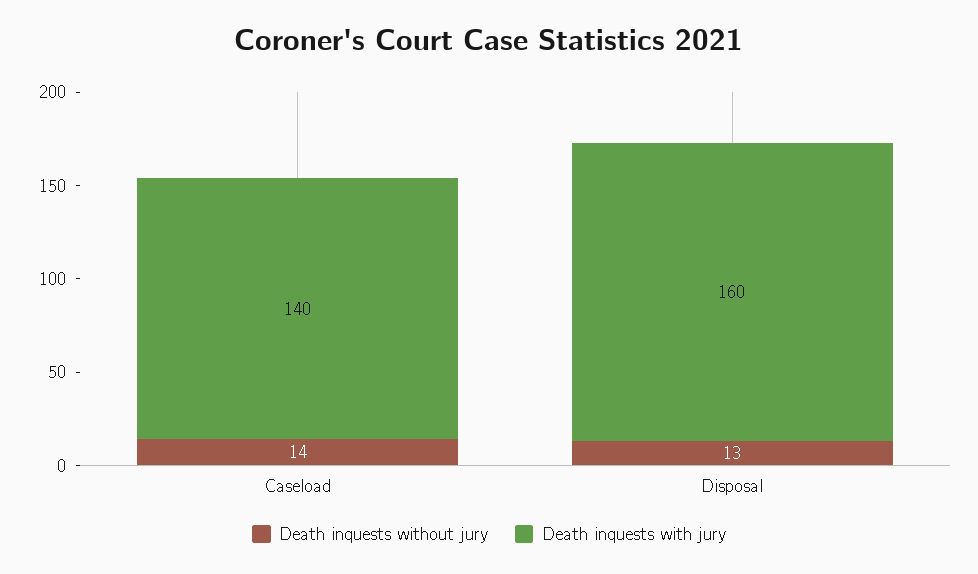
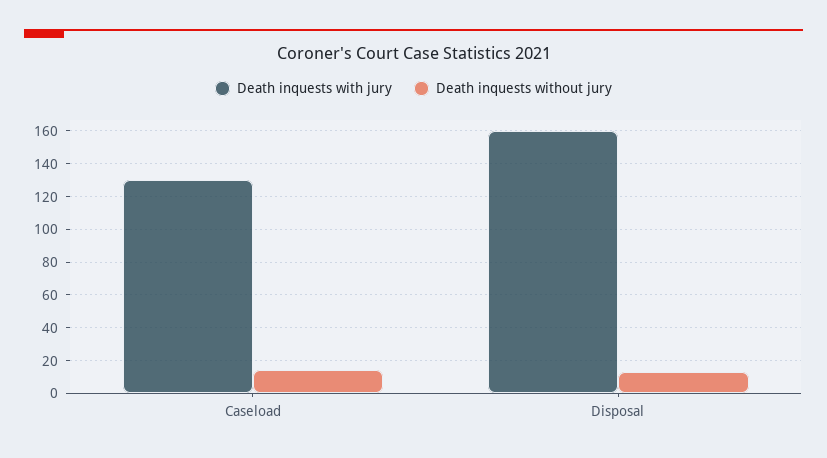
Death inquests with jury, Caseload: 140 -> 130

